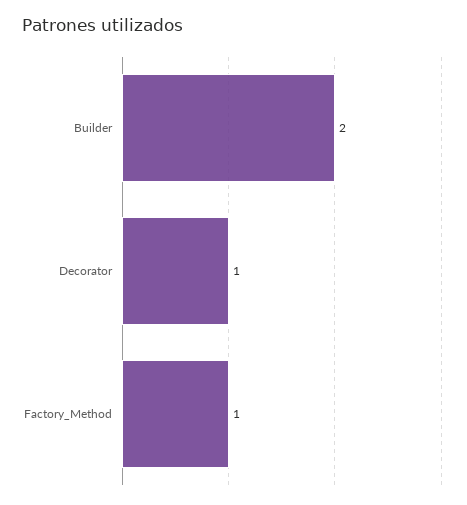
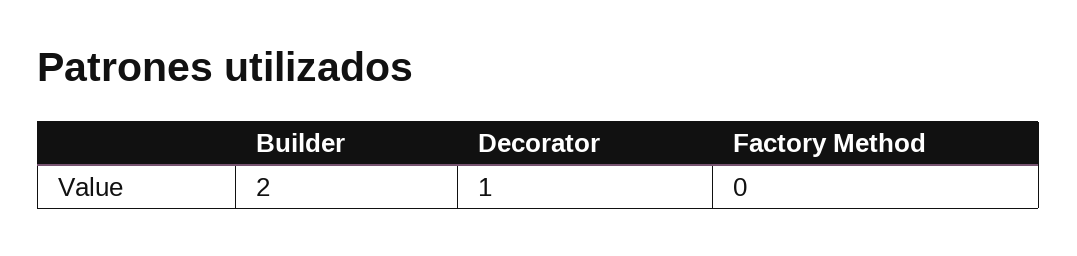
Factory_Method: 1 -> 0

